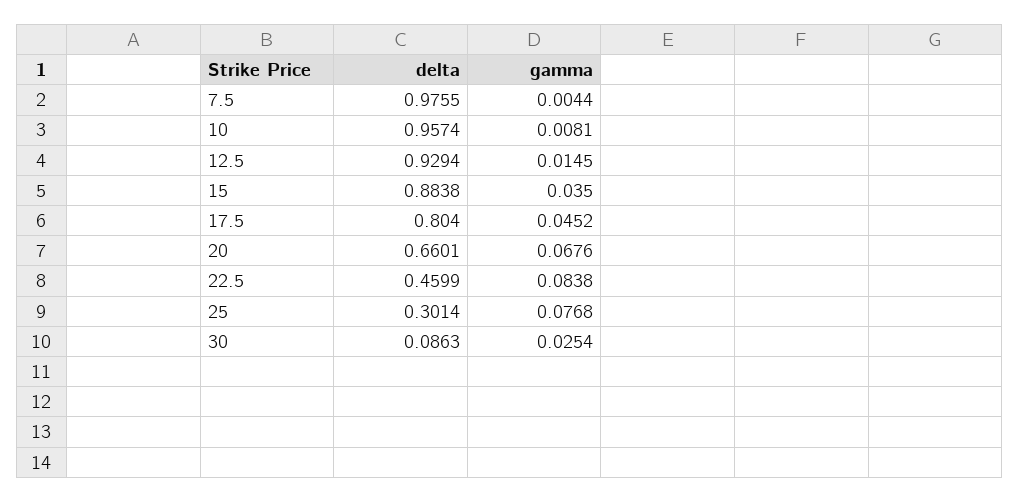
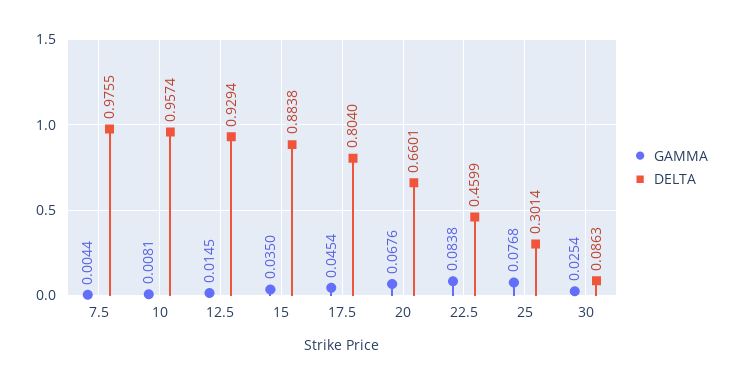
gamma, 17.5: 0.0452 -> 0.0454

